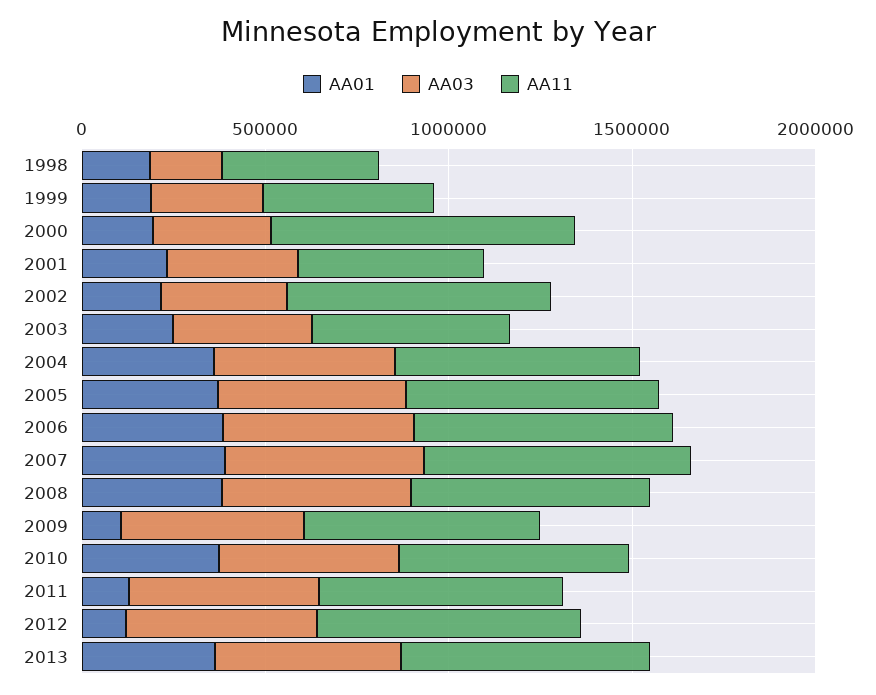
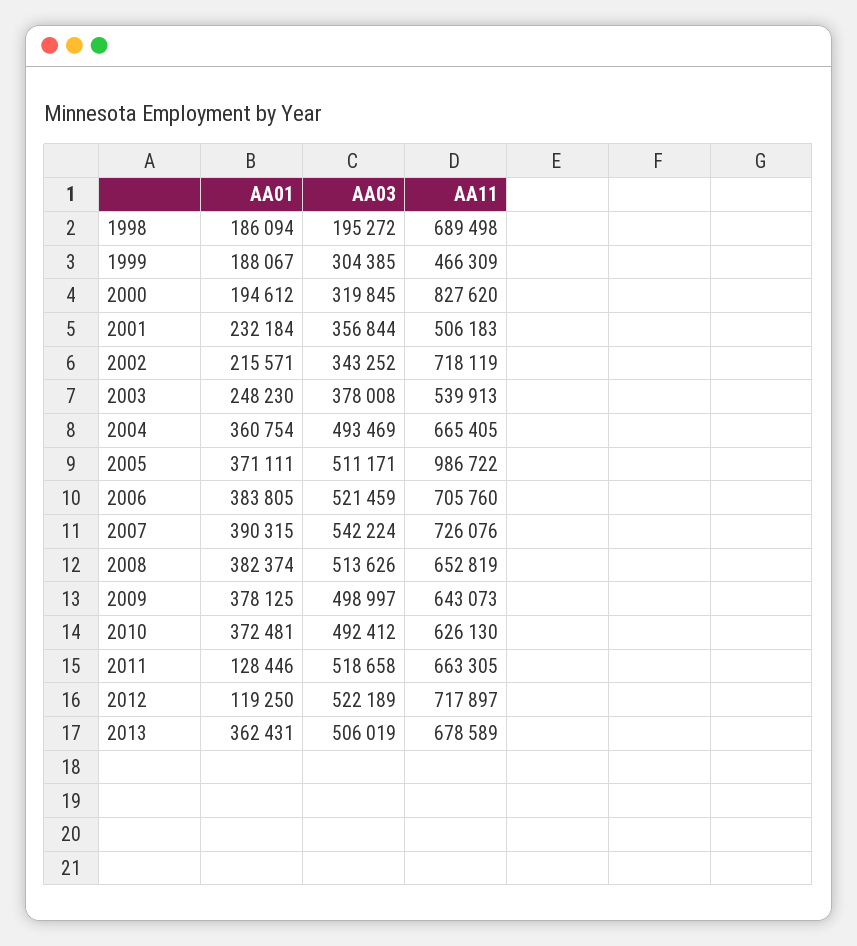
AA11, 1998: 400000 -> 689498
AA11, 2005: 700000 -> 986722
AA01, 2009: 100000 -> 378125

